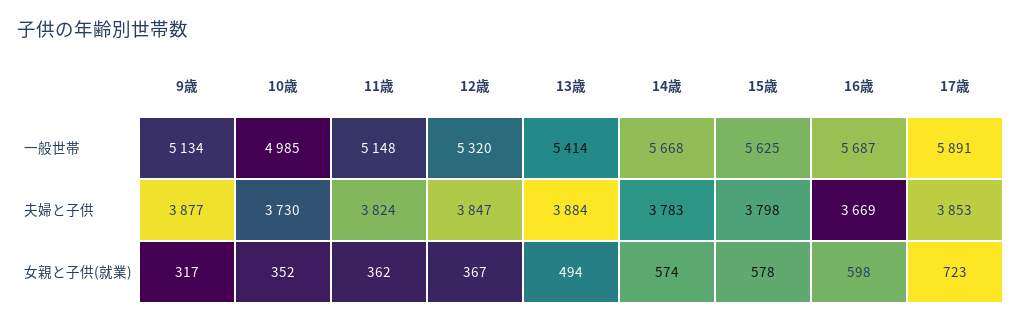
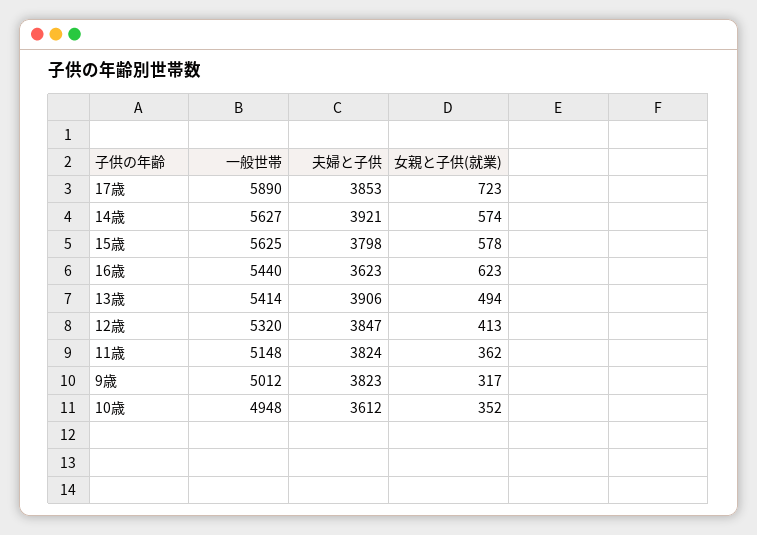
9歳, 一般世帯: 5134 -> 5012
10歳, 一般世帯: 4985 -> 4948
14歳, 一般世帯: 5668 -> 5627
16歳, 一般世帯: 5687 -> 5440
17歳, 一般世帯: 5891 -> 5890
9歳, 夫婦と子供: 3877 -> 3823
10歳, 夫婦と子供: 3730 -> 3612
13歳, 夫婦と子供: 3884 -> 3906
14歳, 夫婦と子供: 3783 -> 3921
16歳, 夫婦と子供: 3669 -> 3623
12歳, 女親と子供(就業): 367 -> 413
16歳, 女親と子供(就業): 598 -> 623

